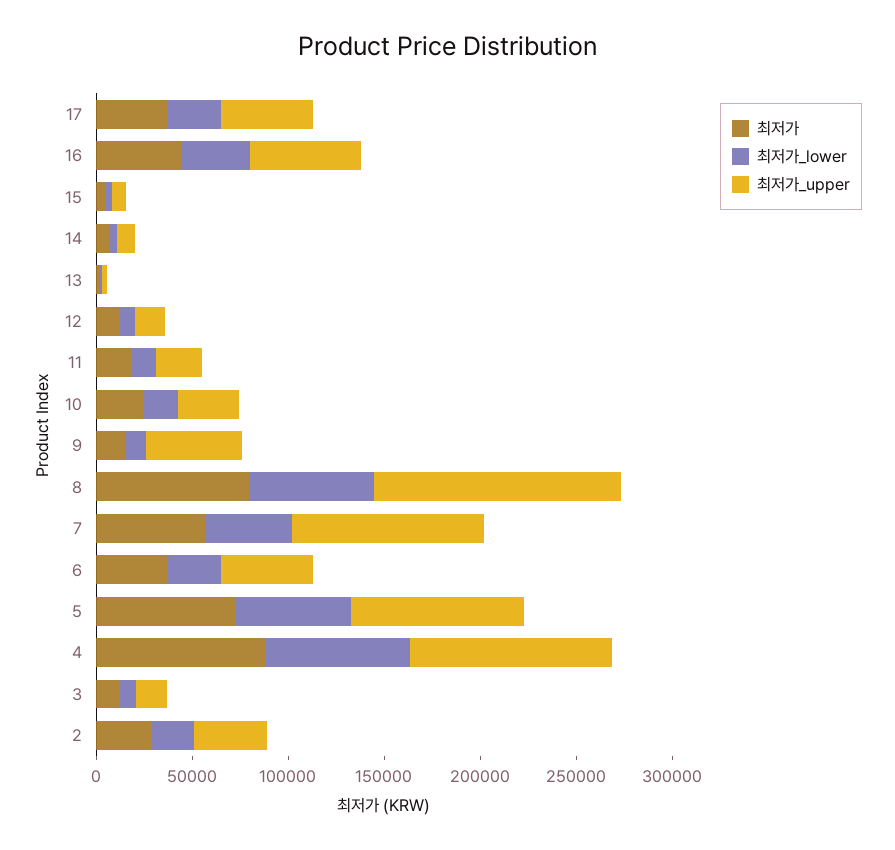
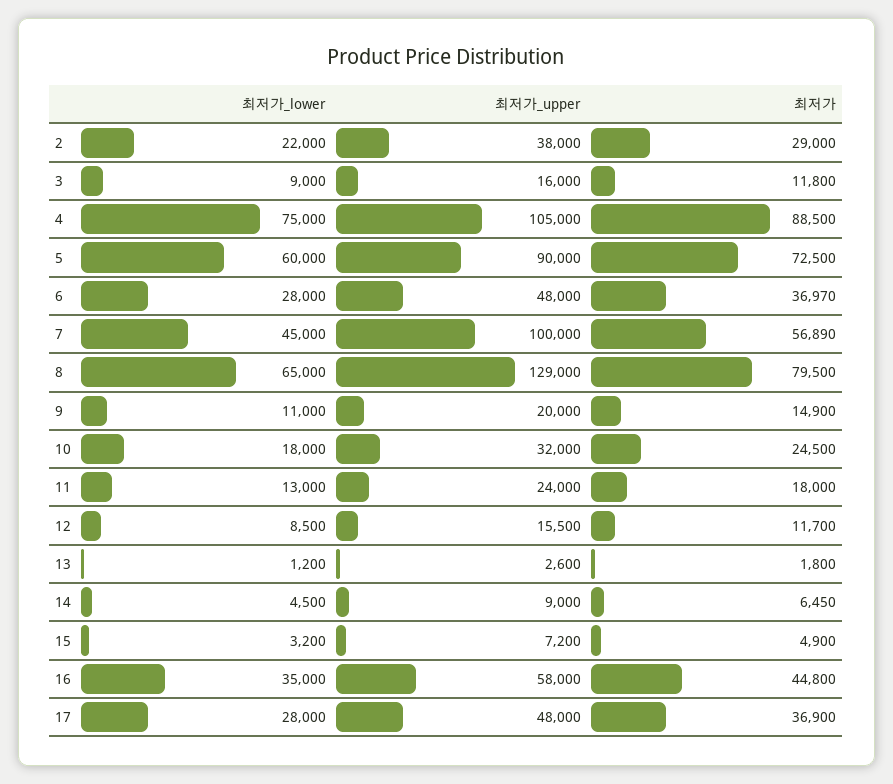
최저가_upper, 9: 50000 -> 20000

